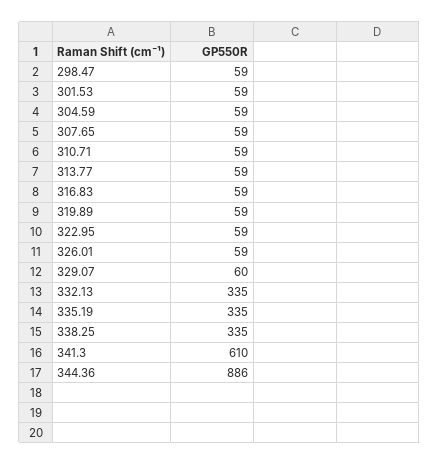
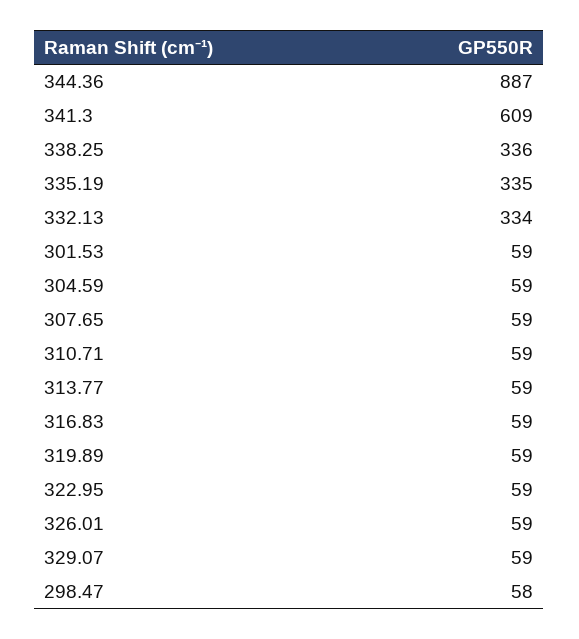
298.47: 59 -> 58
329.07: 60 -> 59
332.13: 335 -> 334
338.25: 335 -> 336
341.3: 610 -> 609
344.36: 886 -> 887

